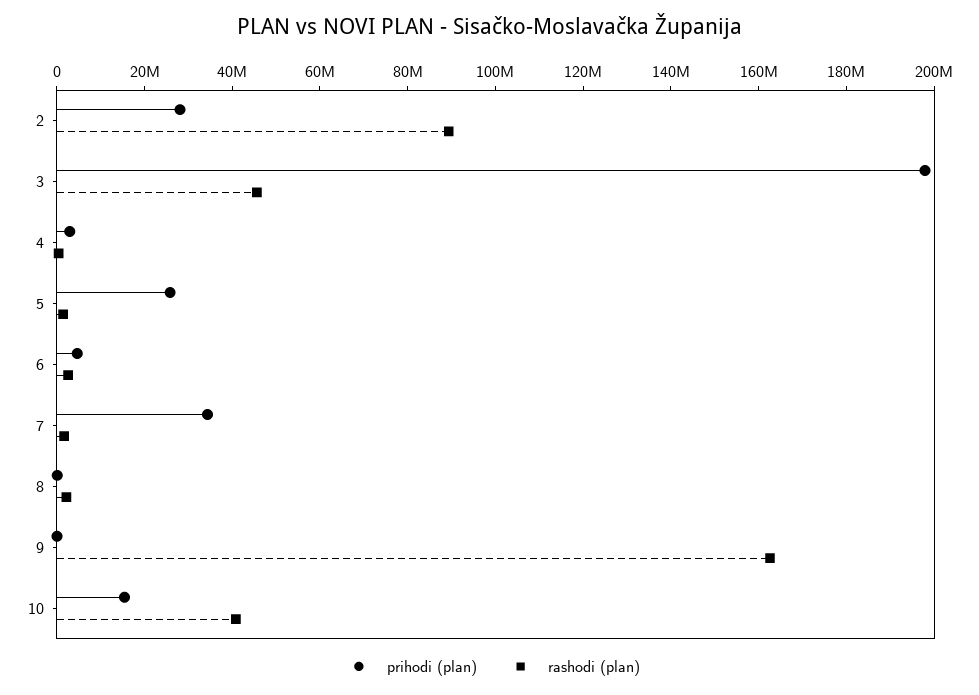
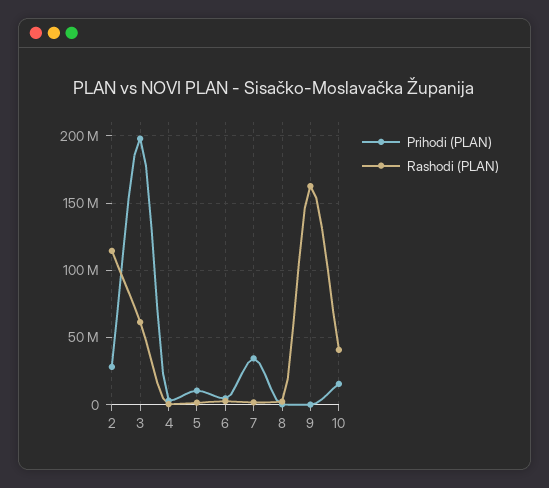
rashodi (plan), 2: 90000000 -> 115000000
rashodi (plan), 3: 45000000 -> 60000000
prihodi (plan), 5: 25000000 -> 10000000

